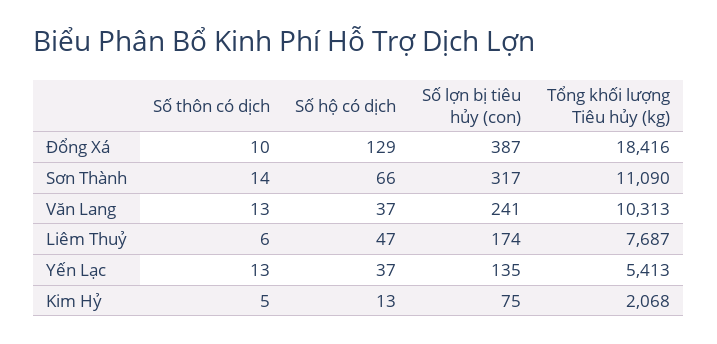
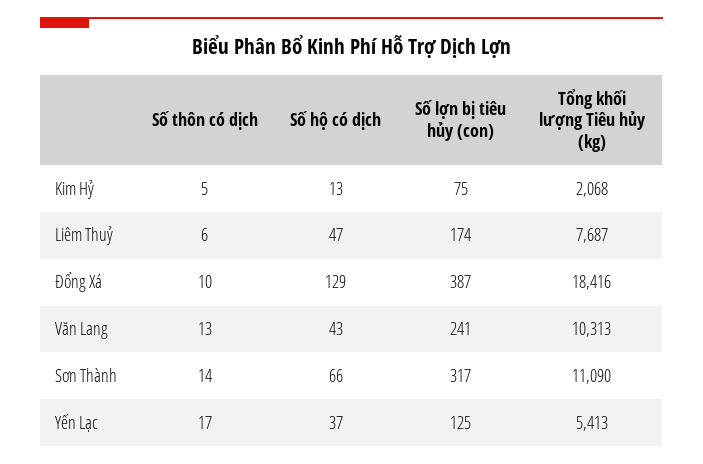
Số hộ có dịch, Văn Lang: 37 -> 43
Số thôn có dịch, Yến Lạc: 13 -> 17
Số lợn bị tiêu hủy (con), Yến Lạc: 135 -> 125

